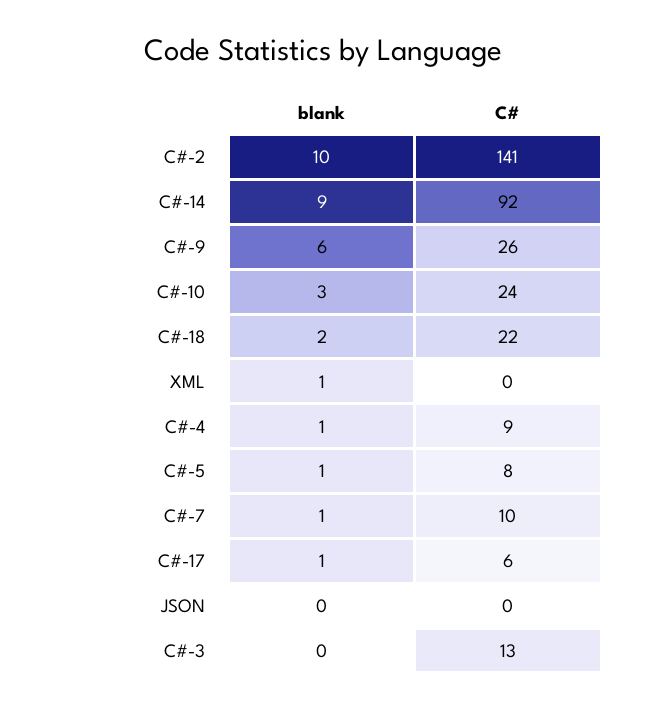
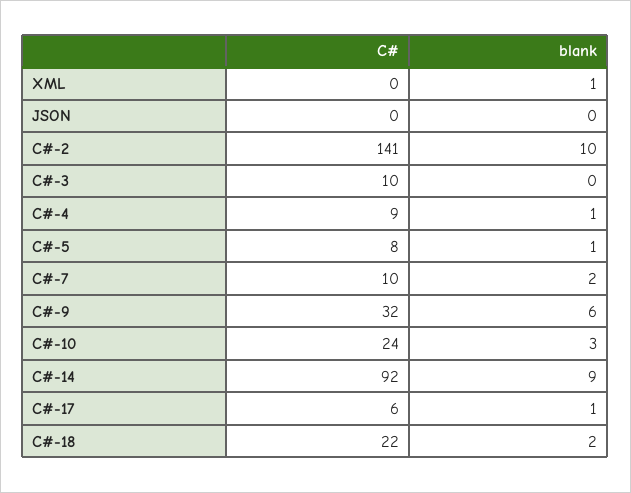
C#, C#-9: 26 -> 32
blank, C#-7: 1 -> 2
C#, C#-3: 13 -> 10

